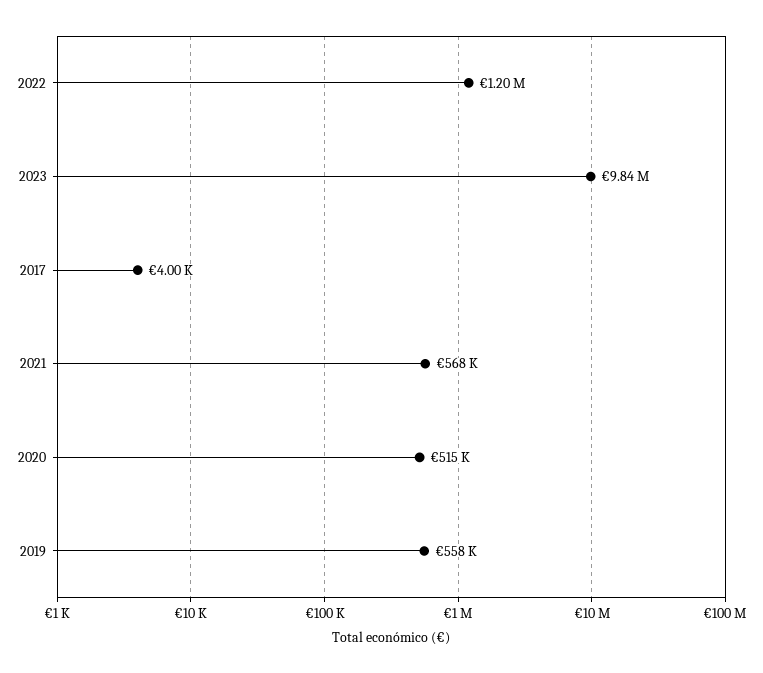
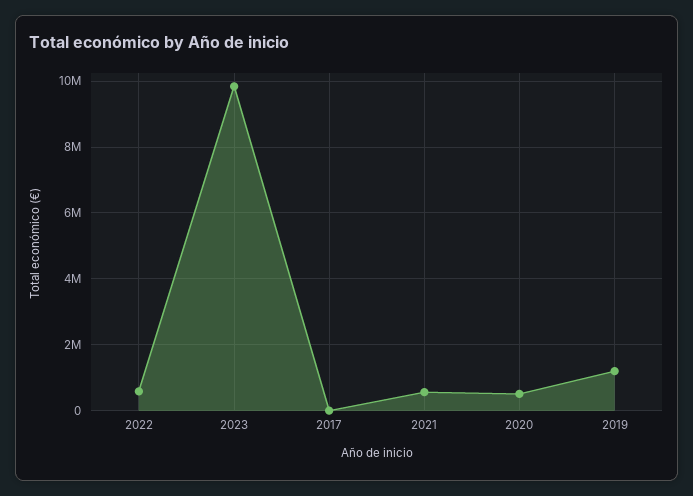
2022: 1200000 -> 600000
2019: 558000 -> 1200000

